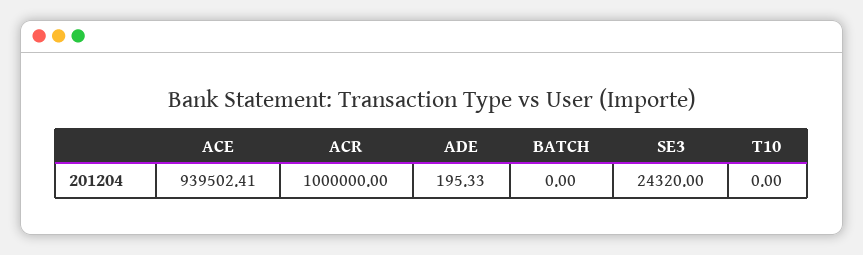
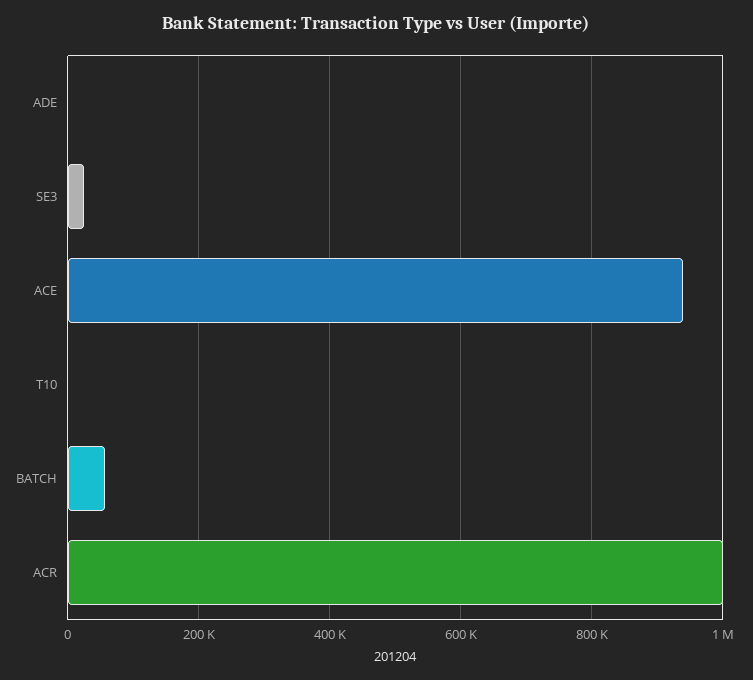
BATCH: 0 -> 60000

